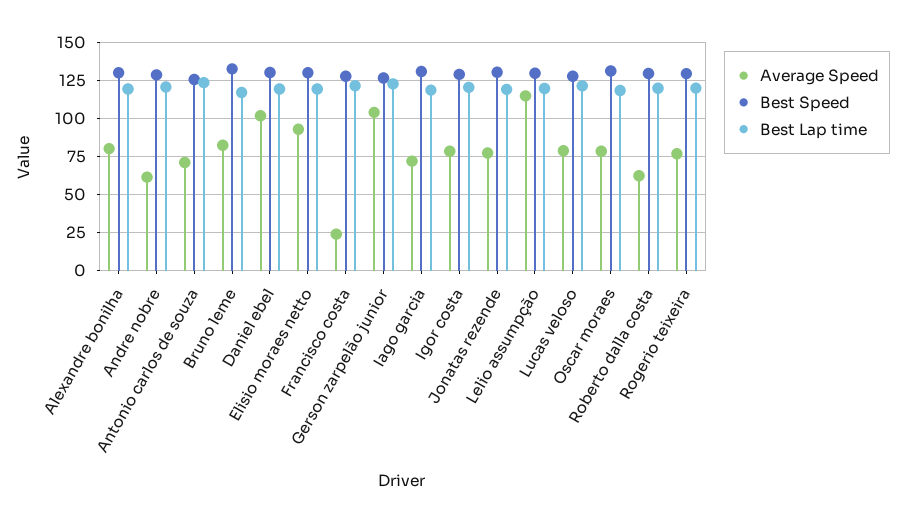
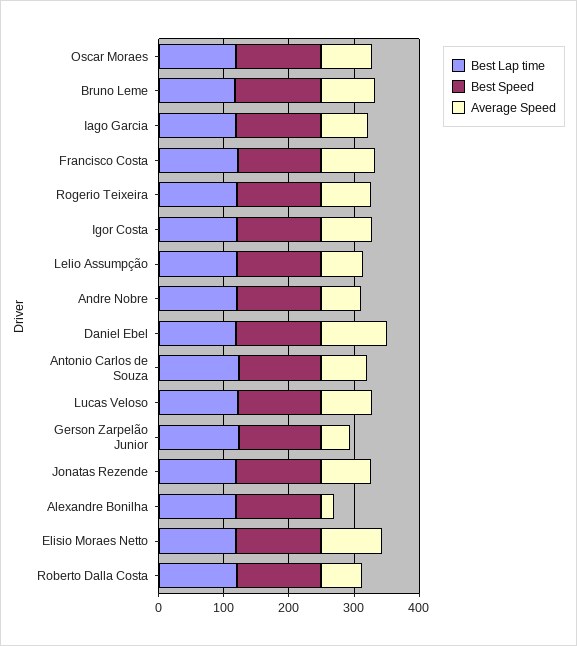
Average Speed, Alexandre bonilha: 80 -> 20
Average Speed, Francisco costa: 25 -> 80
Average Speed, Gerson zarpelão junior: 105 -> 40
Average Speed, Lelio assumpção: 115 -> 60

